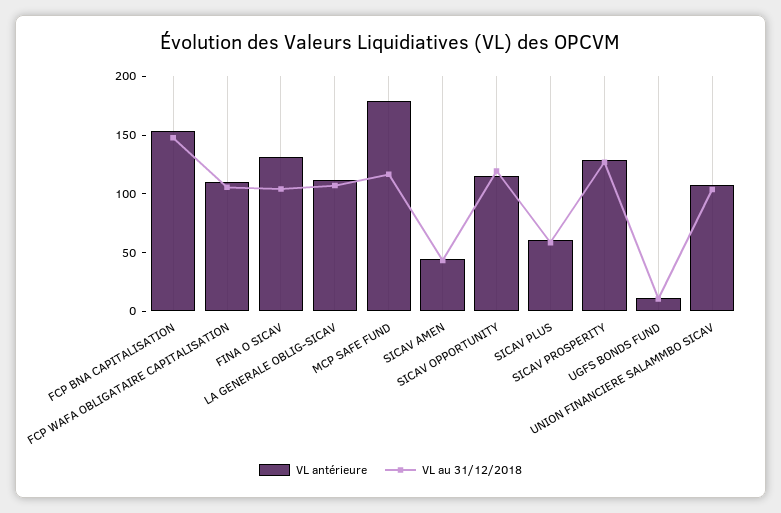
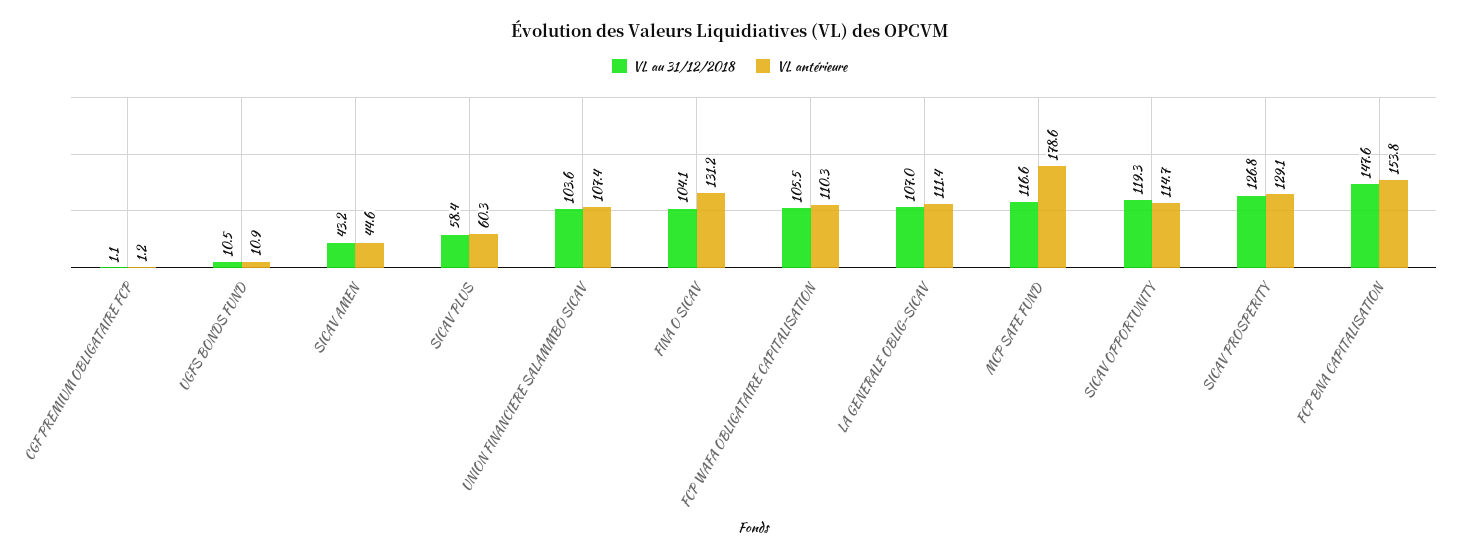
VL au 31/12/2018, CGF PREMIUM OBLIGATAIRE FCP: none -> 1.1
VL antérieure, CGF PREMIUM OBLIGATAIRE FCP: none -> 1.2

